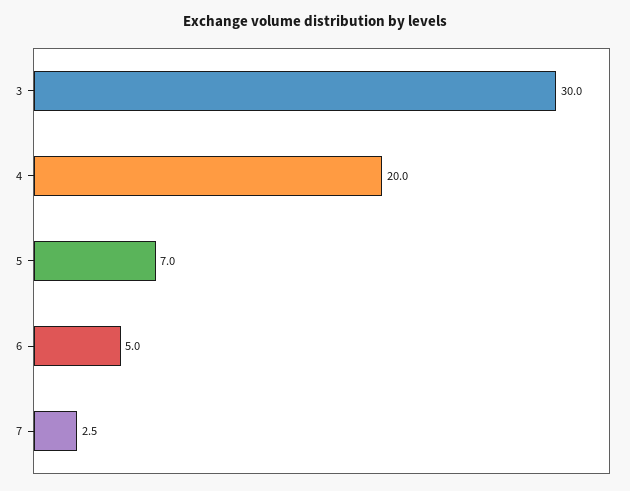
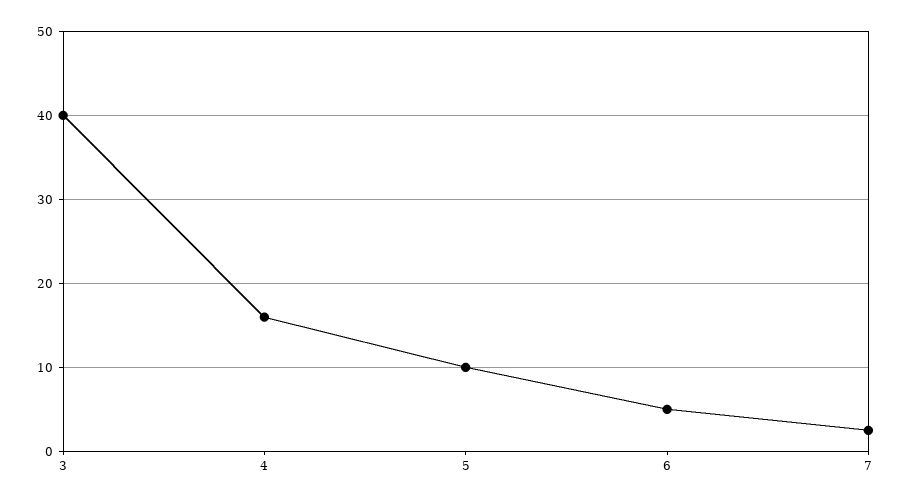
3: 30 -> 40
4: 20 -> 16
5: 7 -> 10

